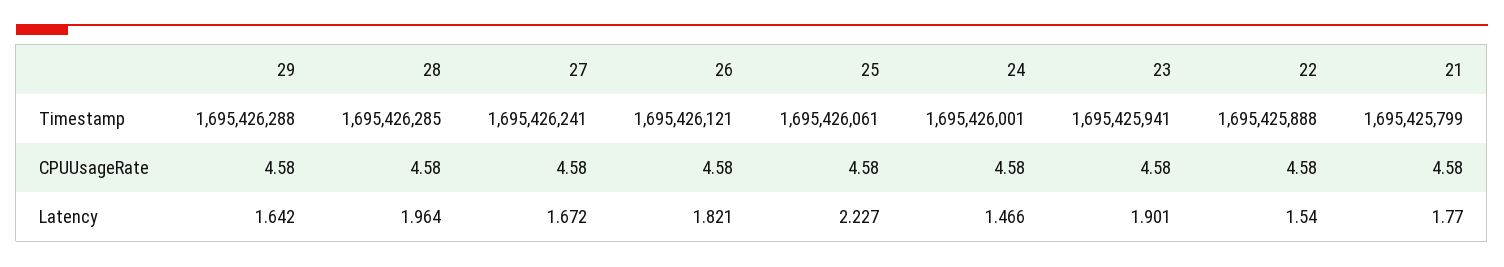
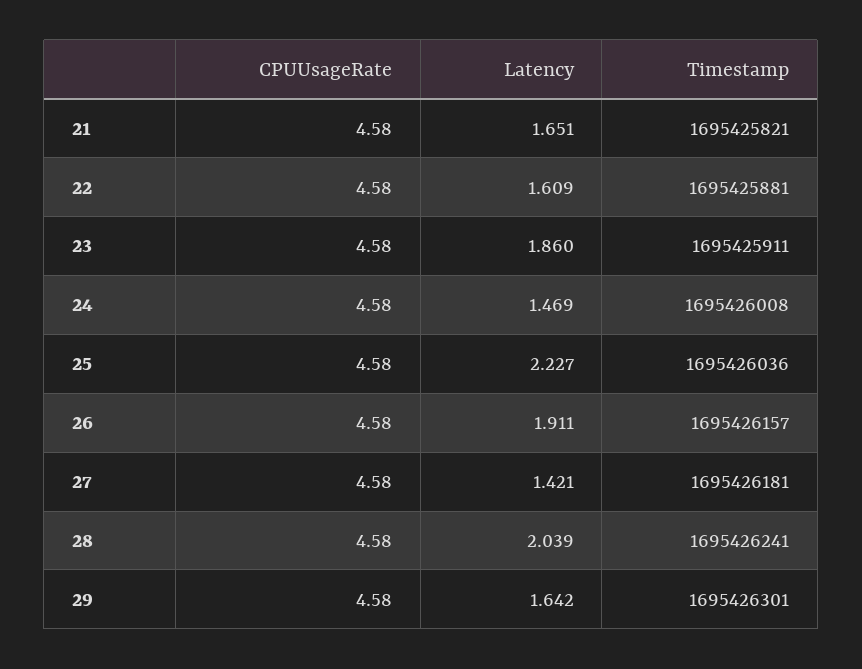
29, Timestamp: 1695426288 -> 1695426301
28, Timestamp: 1695426285 -> 1695426241
27, Timestamp: 1695426241 -> 1695426181
26, Timestamp: 1695426121 -> 1695426157
25, Timestamp: 1695426061 -> 1695426036
24, Timestamp: 1695426001 -> 1695426008
23, Timestamp: 1695425941 -> 1695425911
22, Timestamp: 1695425888 -> 1695425881
21, Timestamp: 1695425799 -> 1695425821
28, Latency: 1.964 -> 2.039
27, Latency: 1.672 -> 1.421
26, Latency: 1.821 -> 1.911
24, Latency: 1.466 -> 1.469
23, Latency: 1.901 -> 1.86
22, Latency: 1.54 -> 1.609
21, Latency: 1.77 -> 1.651

